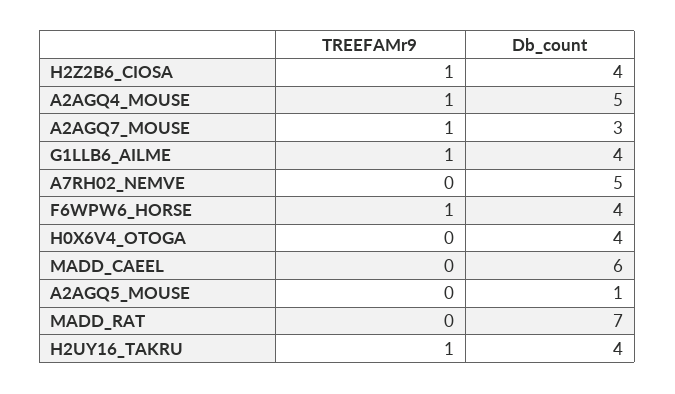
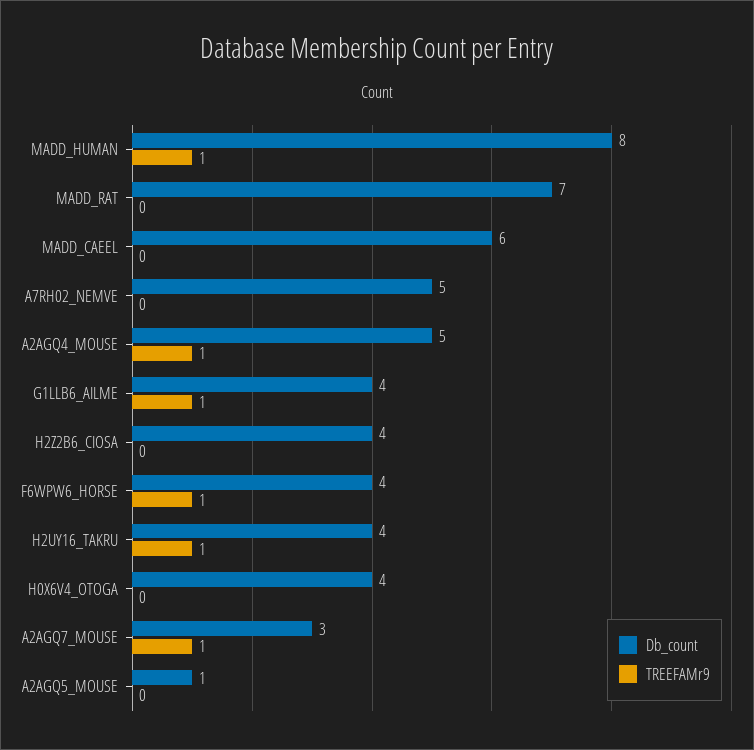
TREEFAMr9, H2Z2B6_CIOSA: 1 -> 0
Db_count, MADD_HUMAN: none -> 8
TREEFAMr9, MADD_HUMAN: none -> 1

